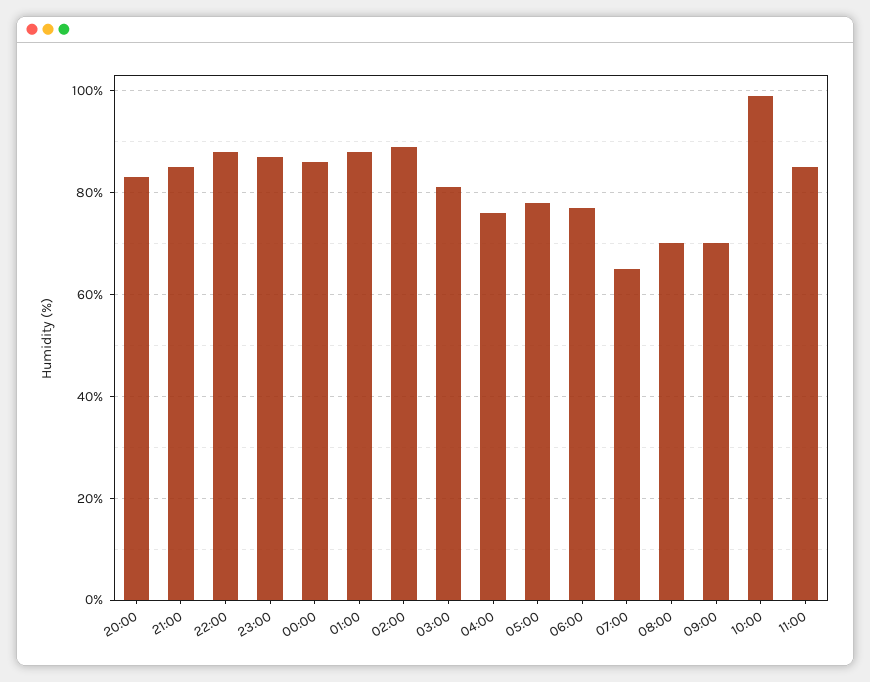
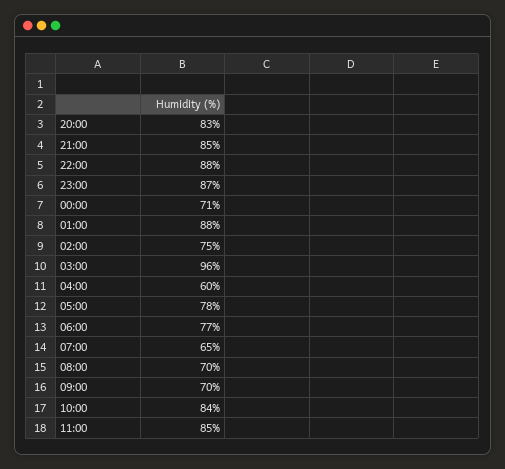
00:00: 85 -> 71
02:00: 90 -> 75
03:00: 80 -> 96
04:00: 75 -> 60
10:00: 100 -> 84

